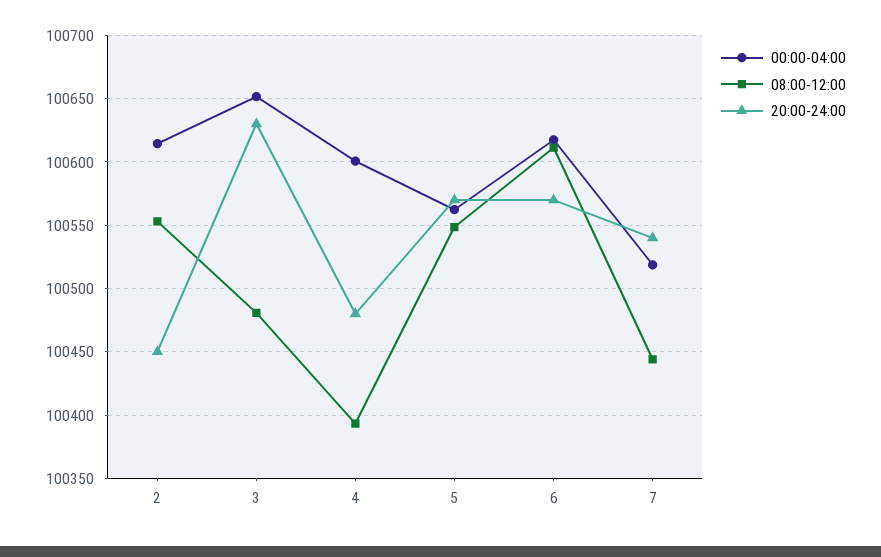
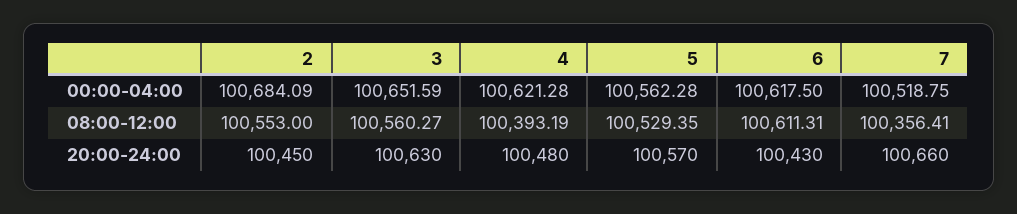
00:00-04:00, 2: 100615 -> 100684.09
08:00-12:00, 3: 100480 -> 100560.27
00:00-04:00, 4: 100600 -> 100621.28
08:00-12:00, 5: 100550 -> 100529.35
20:00-24:00, 6: 100570 -> 100430
08:00-12:00, 7: 100445 -> 100356.41
20:00-24:00, 7: 100540 -> 100660

